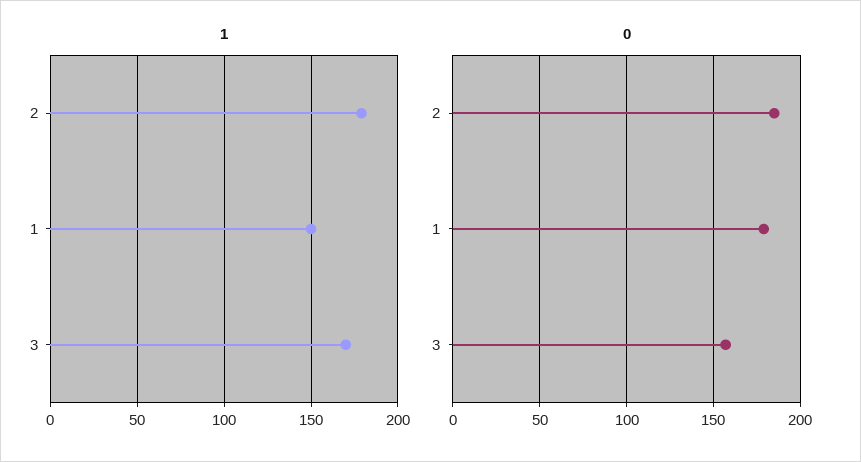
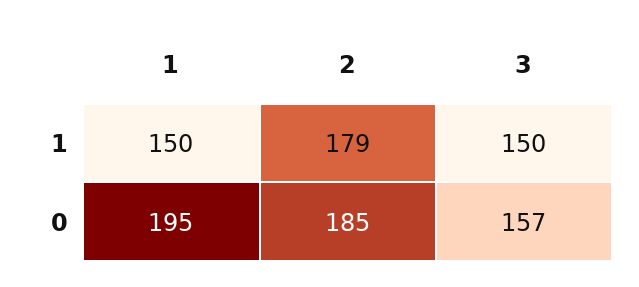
1, 3: 170 -> 150
0, 1: 180 -> 195

